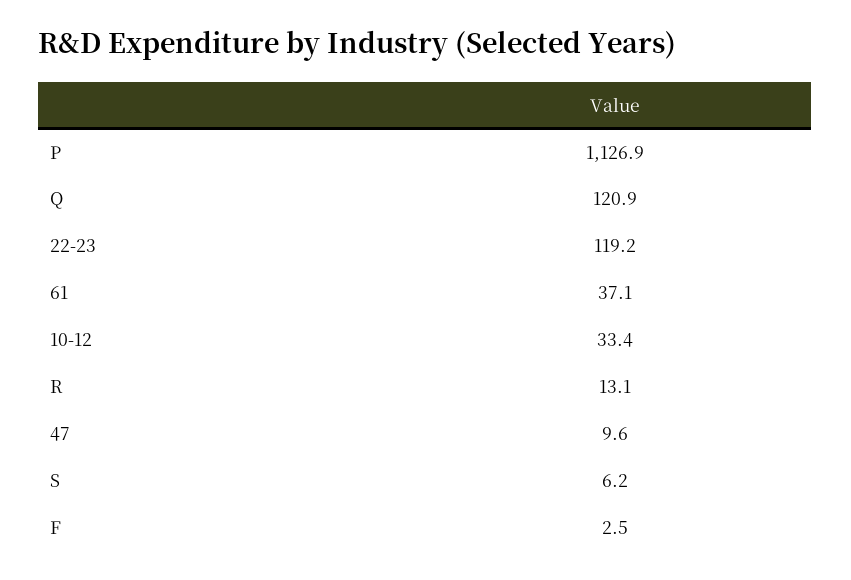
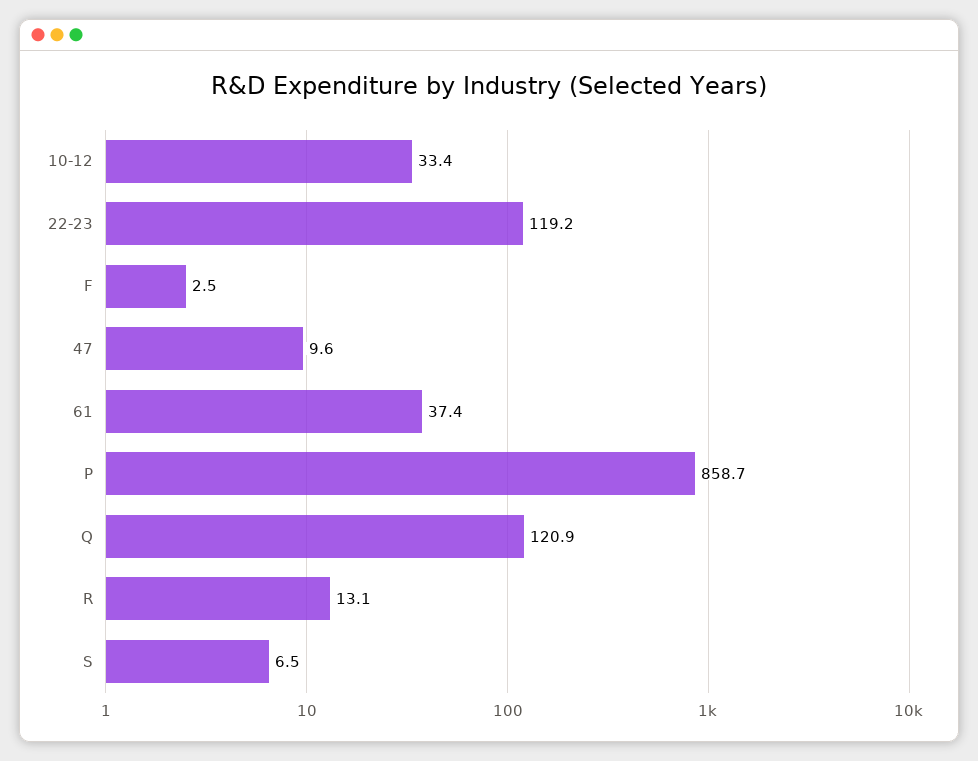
P: 1126.9 -> 858.7
61: 37.1 -> 37.4
S: 6.2 -> 6.5

